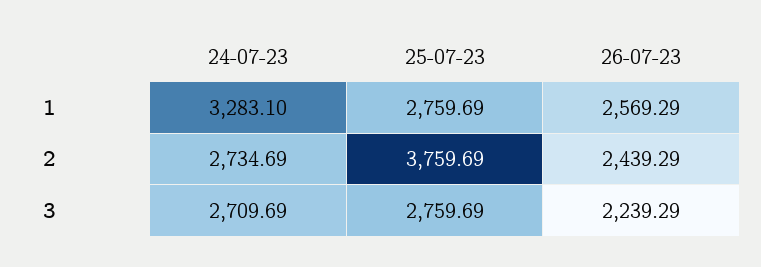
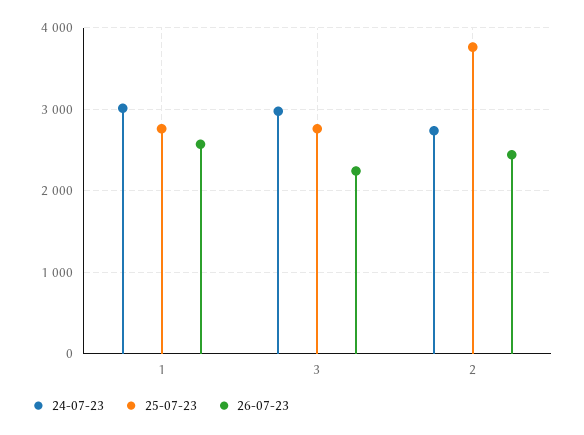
24-07-23, 1: 3283.1 -> 3000
24-07-23, 3: 2709.69 -> 3000

